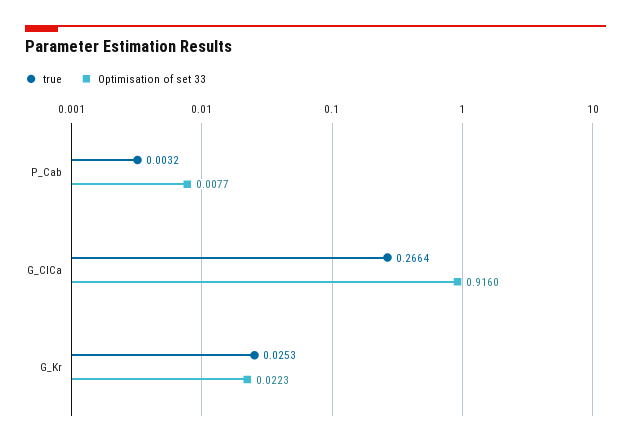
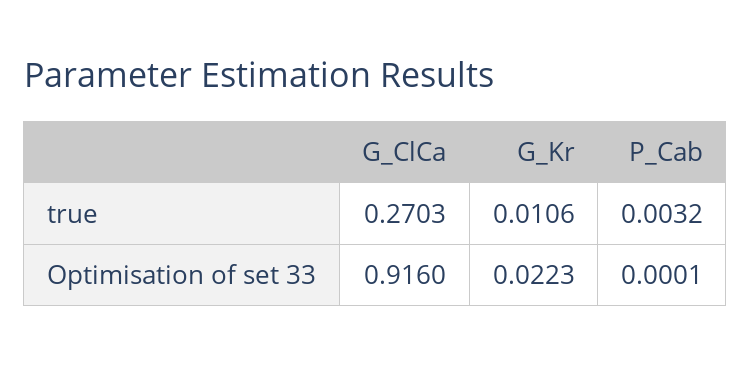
Optimisation of set 33, P_Cab: 0.0077 -> 0.0001
true, G_ClCa: 0.2664 -> 0.2703
true, G_Kr: 0.0253 -> 0.0106

